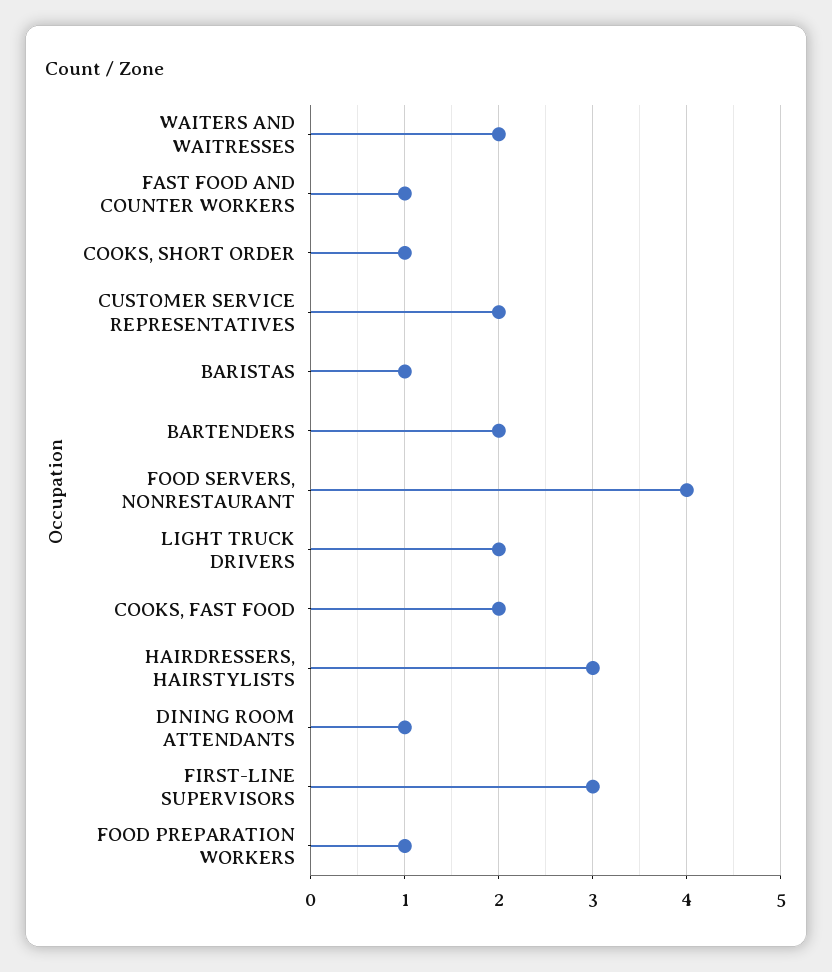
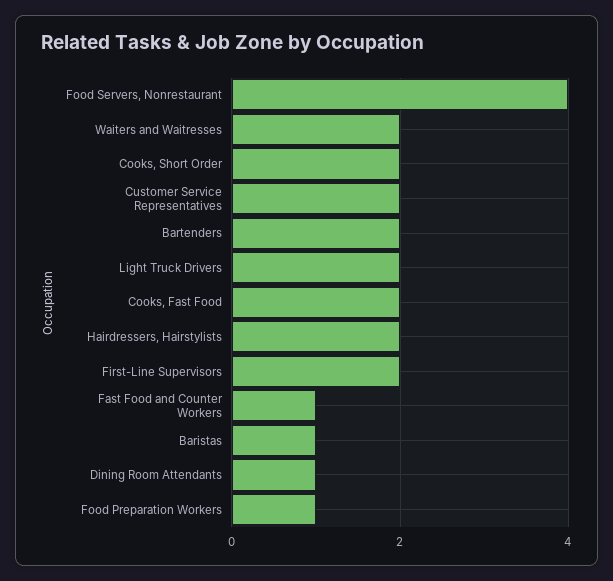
COOKS, SHORT ORDER: 1 -> 2
HAIRDRESSERS, HAIRSTYLISTS: 3 -> 2
FIRST-LINE SUPERVISORS: 3 -> 2

